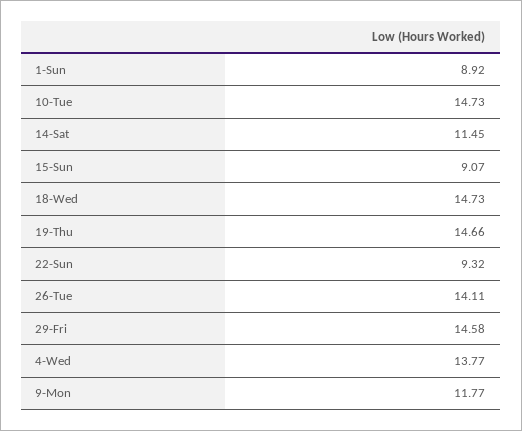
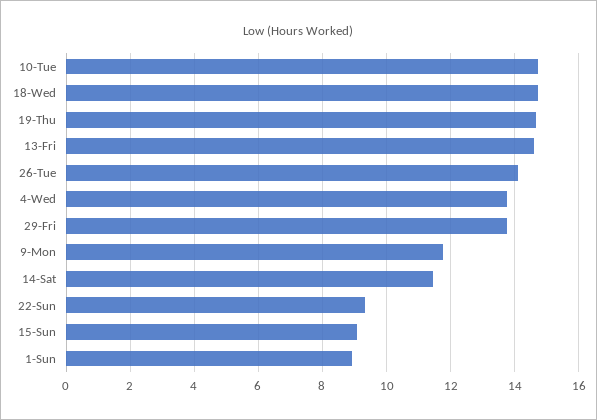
29-Fri: 14.58 -> 13.8
13-Fri: none -> 14.6

